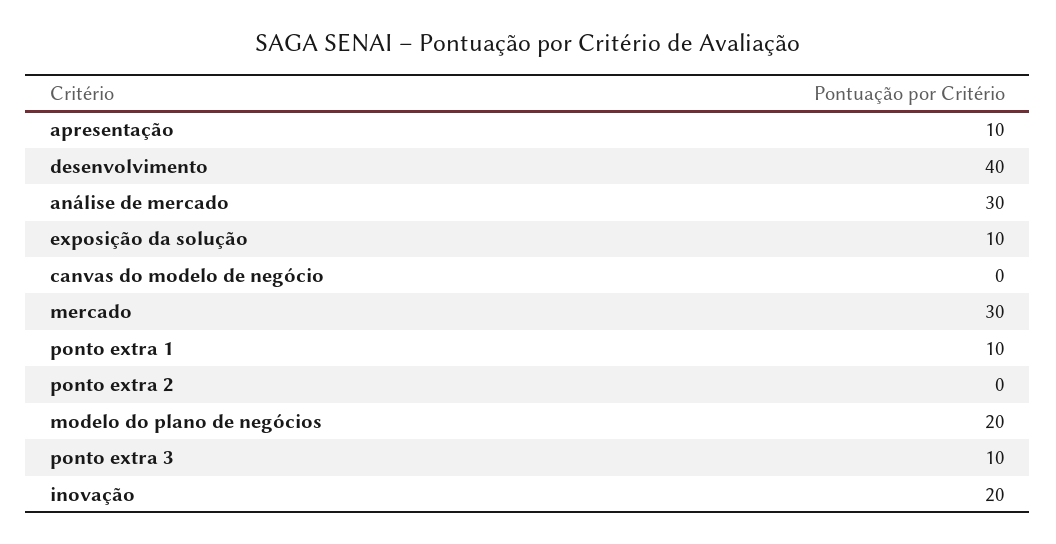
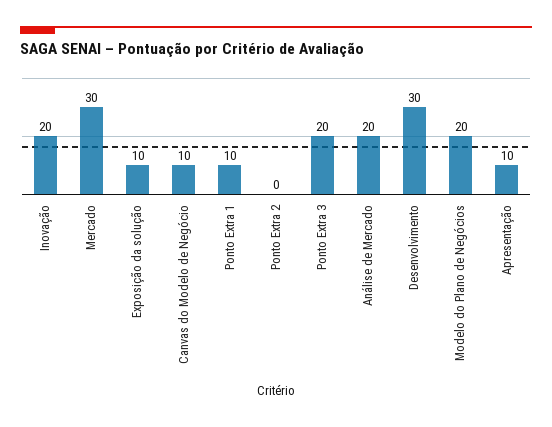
desenvolvimento: 40 -> 30
análise de mercado: 30 -> 20
canvas do modelo de negócio: 0 -> 10
ponto extra 3: 10 -> 20

